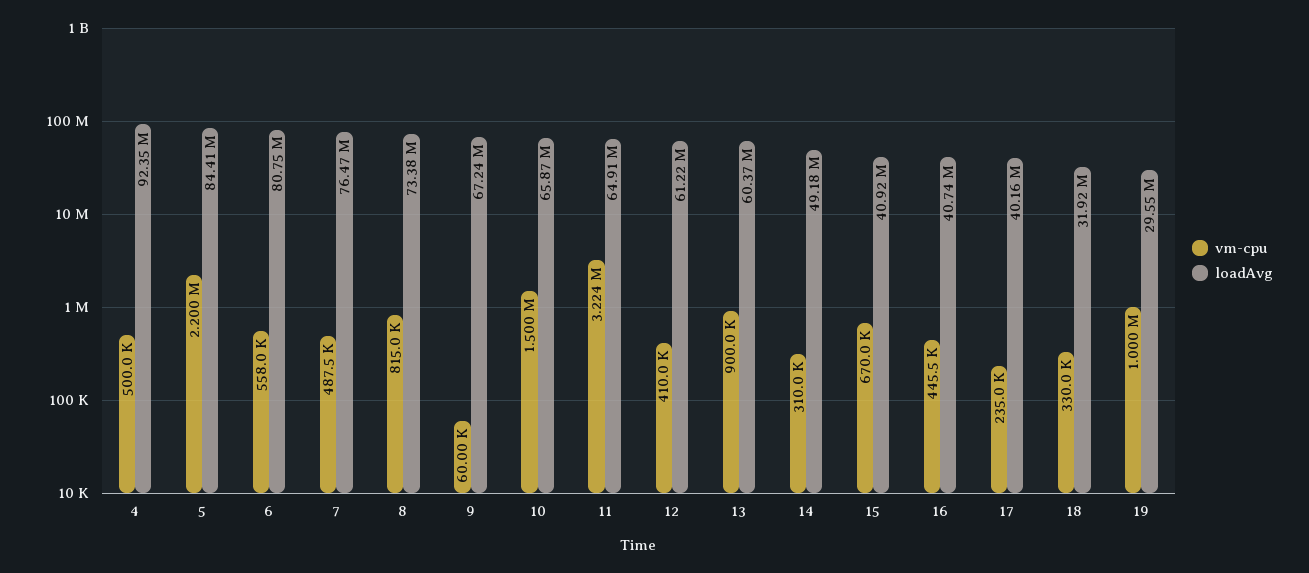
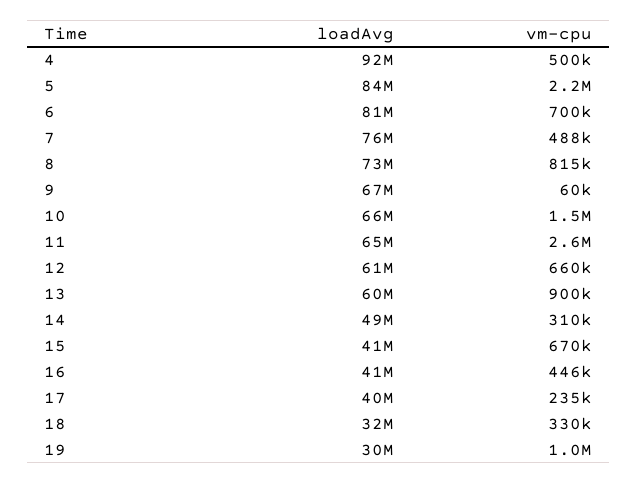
vm-cpu, 6: 558000 -> 700000
vm-cpu, 11: 3224000 -> 2600000
vm-cpu, 12: 410000 -> 660000

